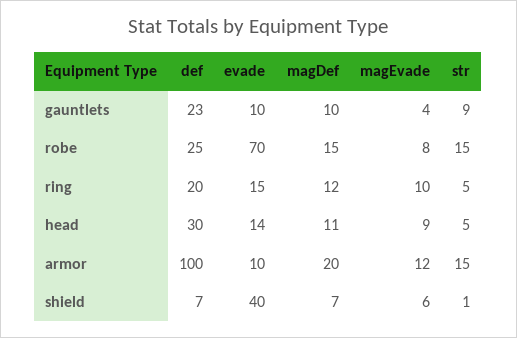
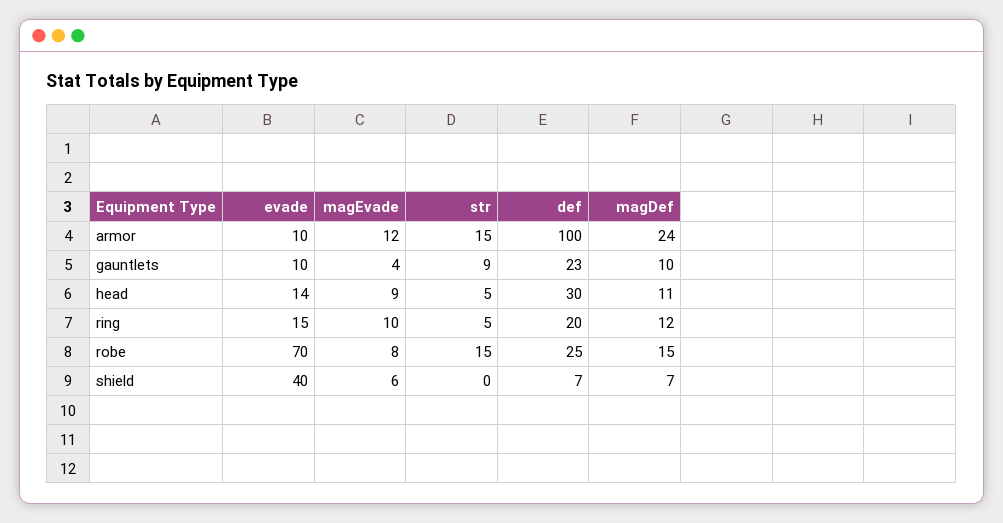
magDef, armor: 20 -> 24
str, shield: 1 -> 0

